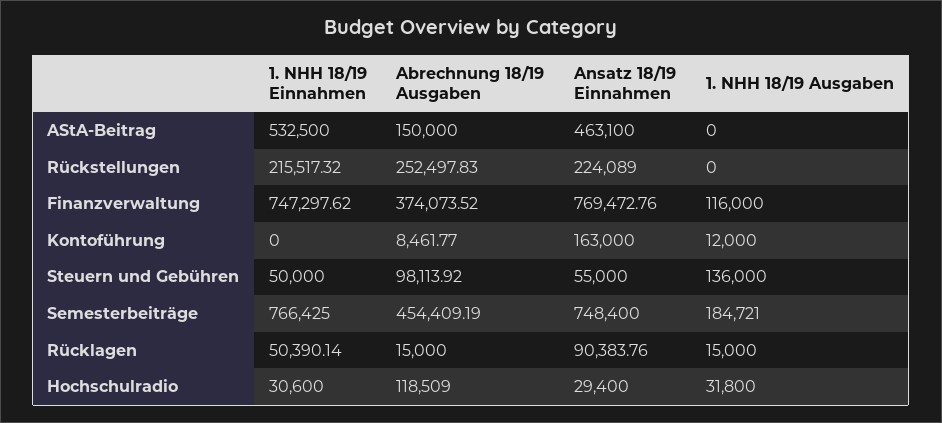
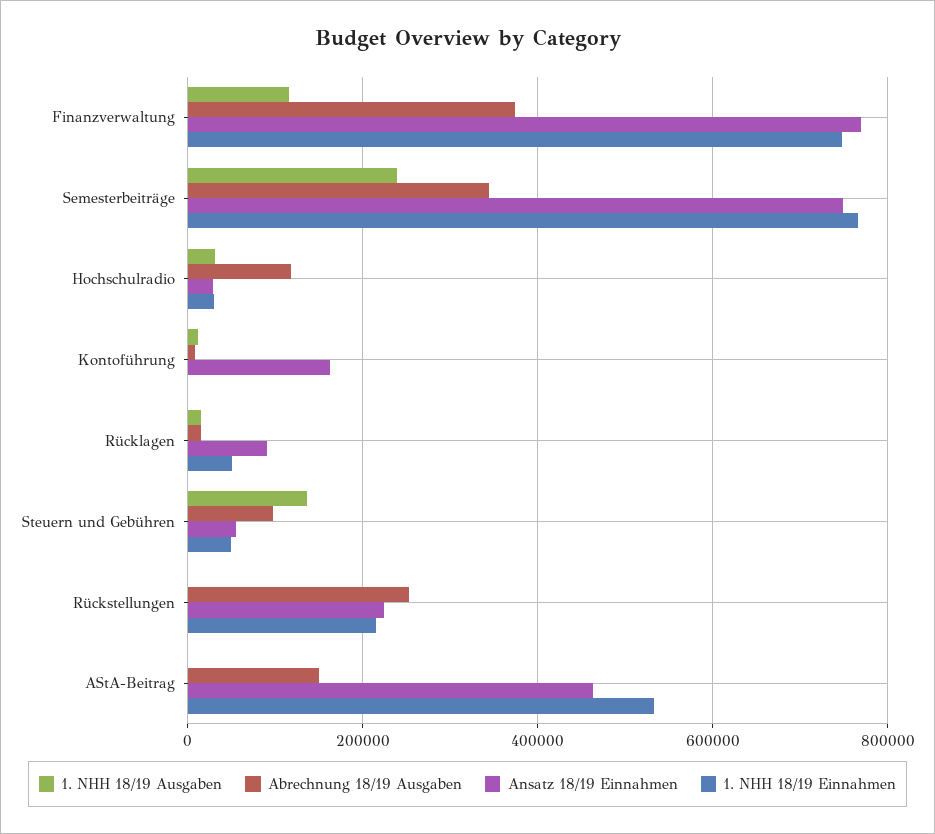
Abrechnung 18/19 Ausgaben, Semesterbeiträge: 454409.19 -> 340000
1. NHH 18/19 Ausgaben, Semesterbeiträge: 184721 -> 240000

